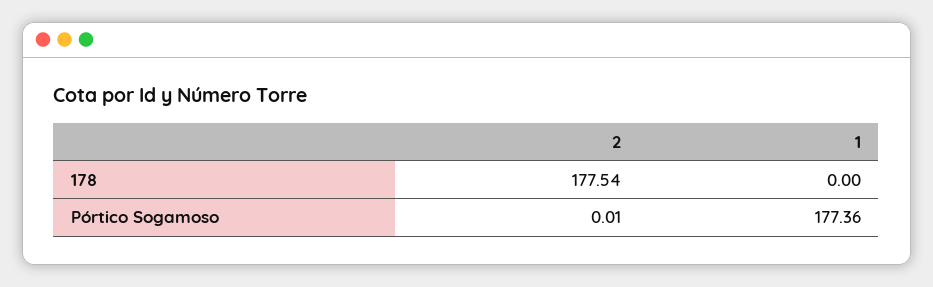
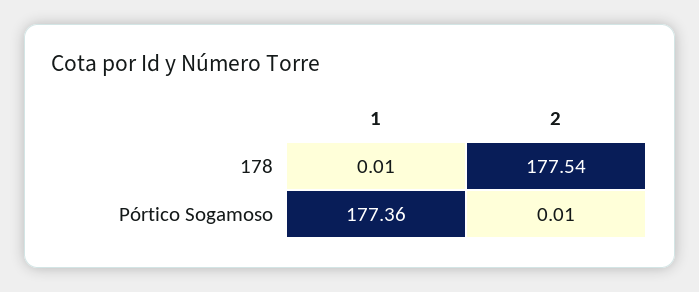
1, 178: 0 -> 0.01

